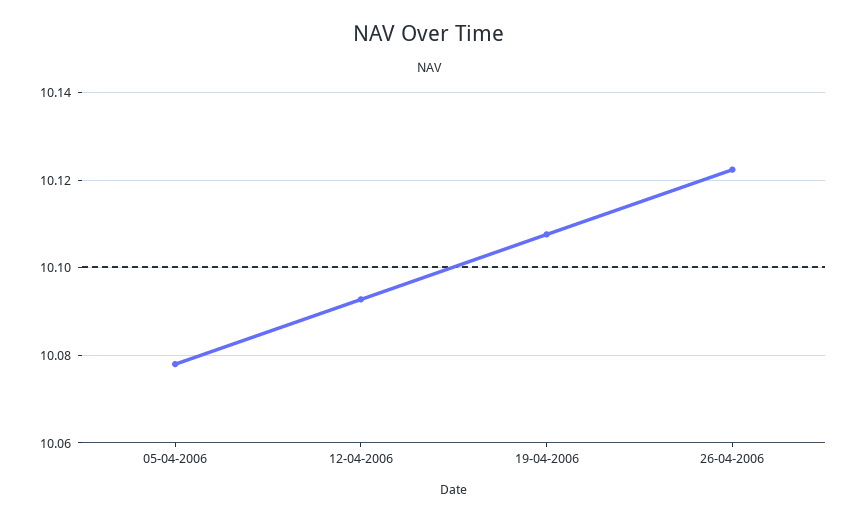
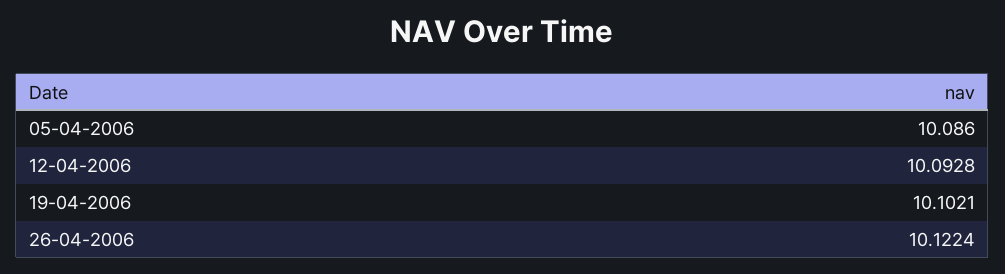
05-04-2006: 10.078 -> 10.086
19-04-2006: 10.108 -> 10.1021

